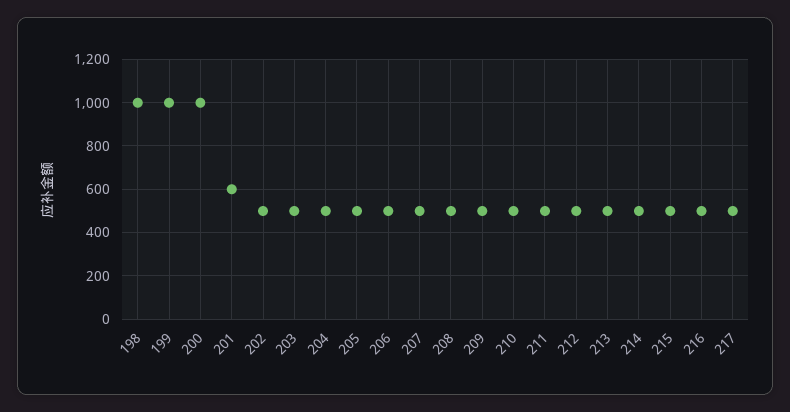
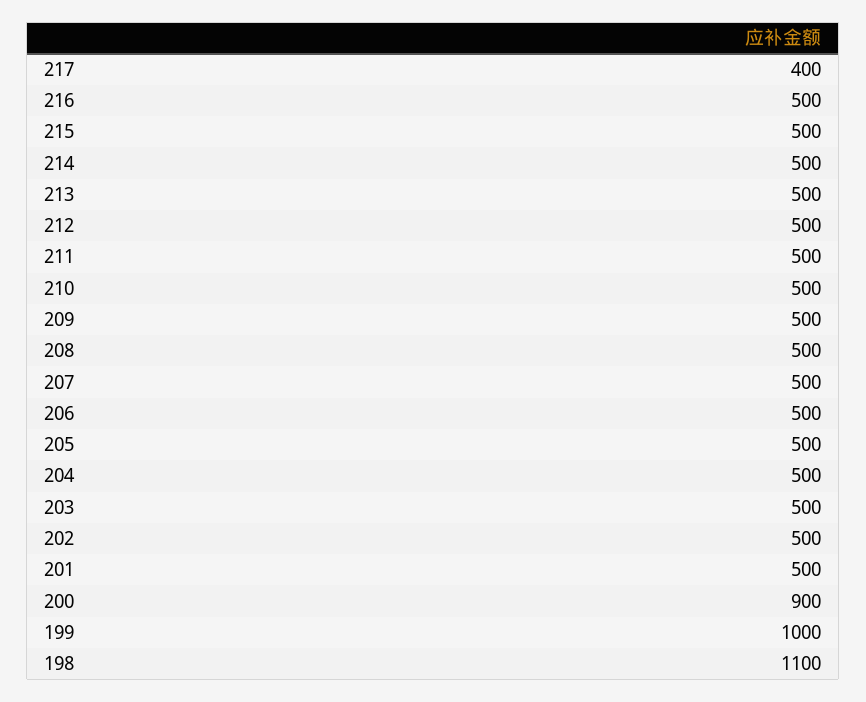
198: 1000 -> 1100
200: 1000 -> 900
201: 600 -> 500
217: 500 -> 400

